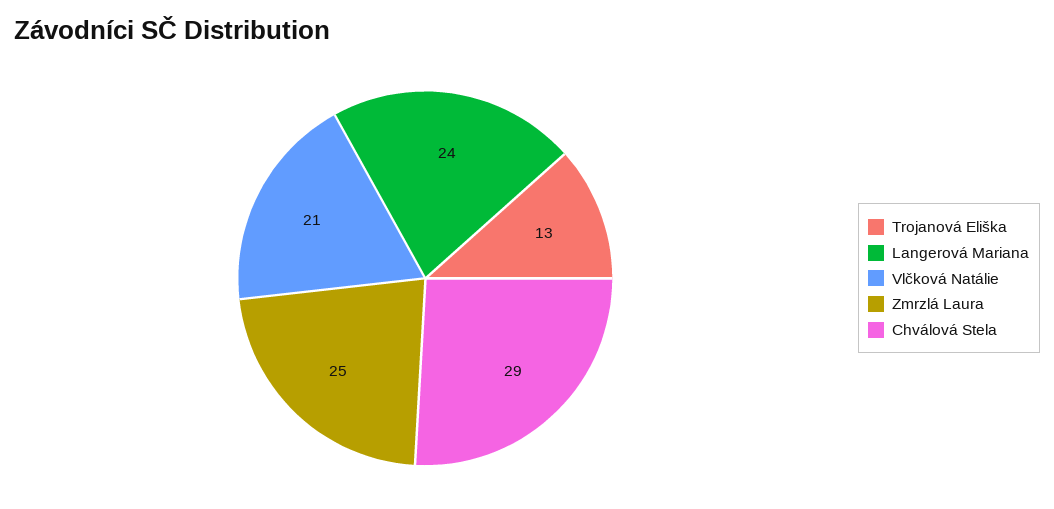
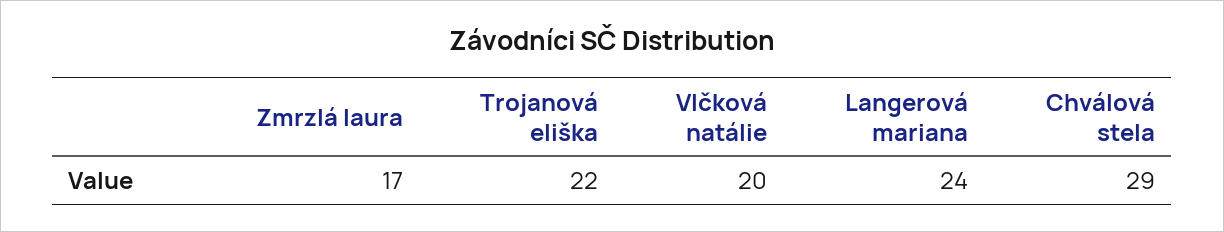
Trojanová Eliška: 13 -> 22
Vlčková Natálie: 21 -> 20
Zmrzlá Laura: 25 -> 17

